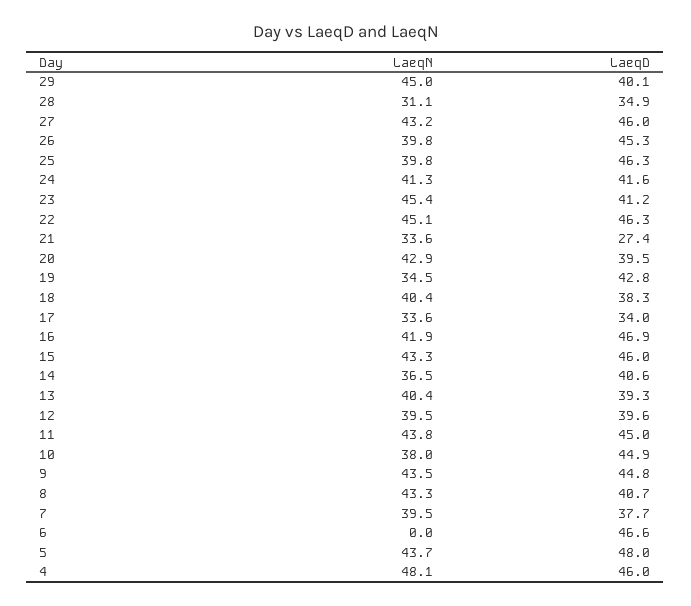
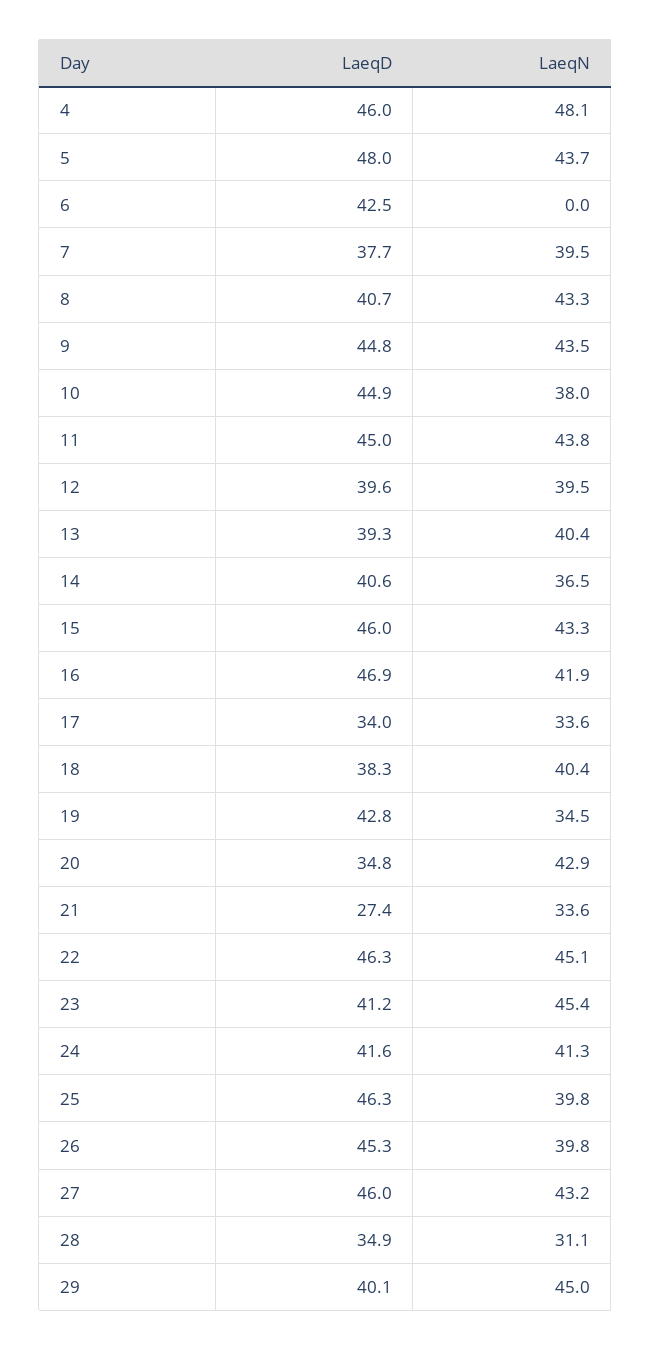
LaeqD, 20: 39.5 -> 34.8
LaeqD, 6: 46.6 -> 42.5

